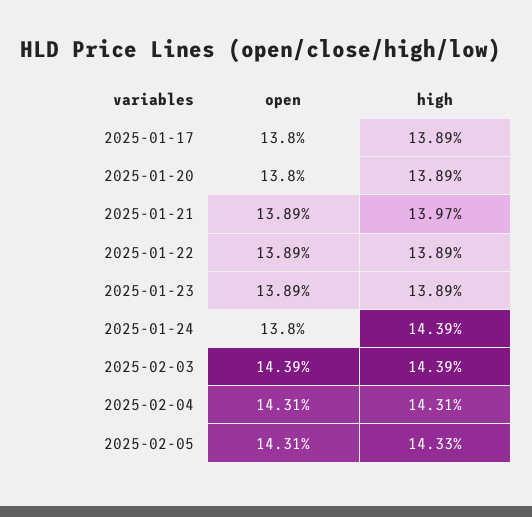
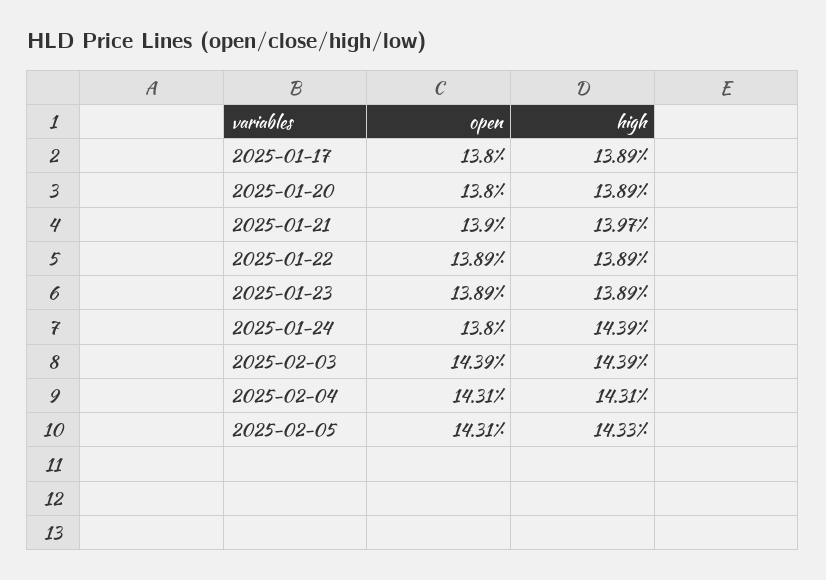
open, 2025-01-21: 13.89 -> 13.9

